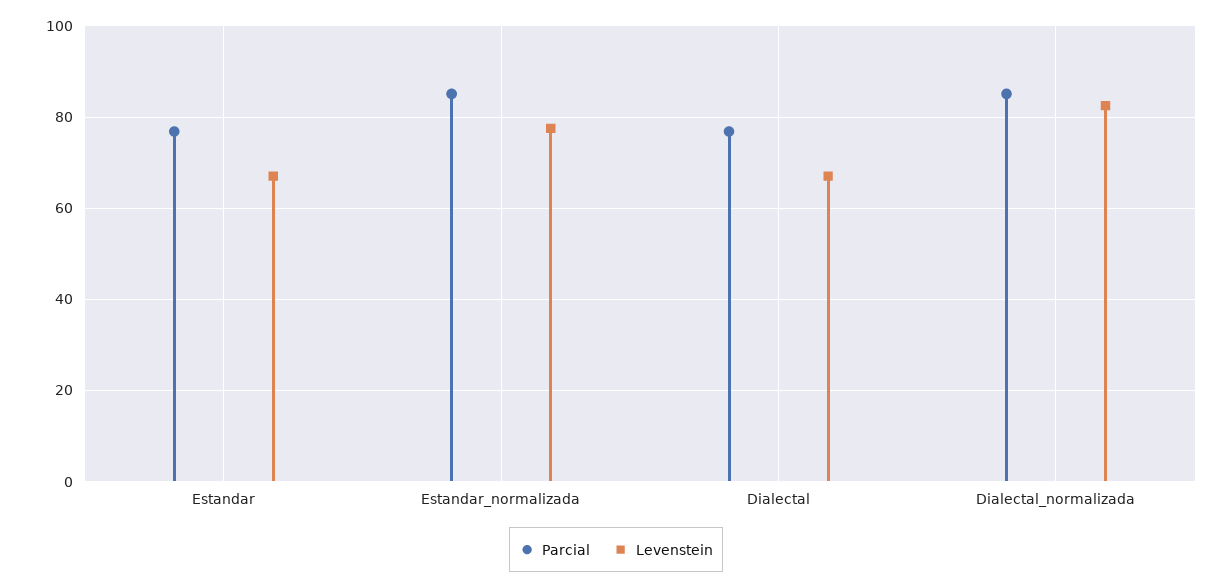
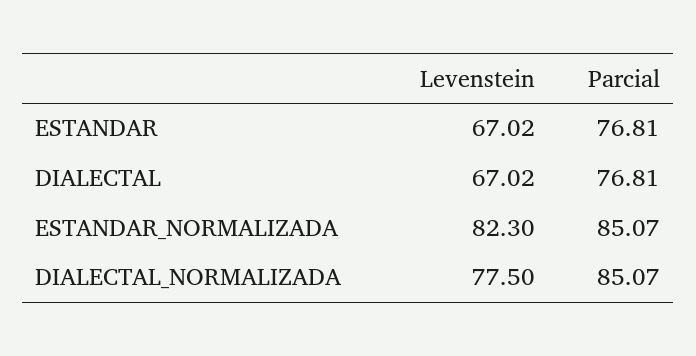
Levenstein, Estandar_normalizada: 78 -> 82.3
Levenstein, Dialectal_normalizada: 82 -> 77.5

